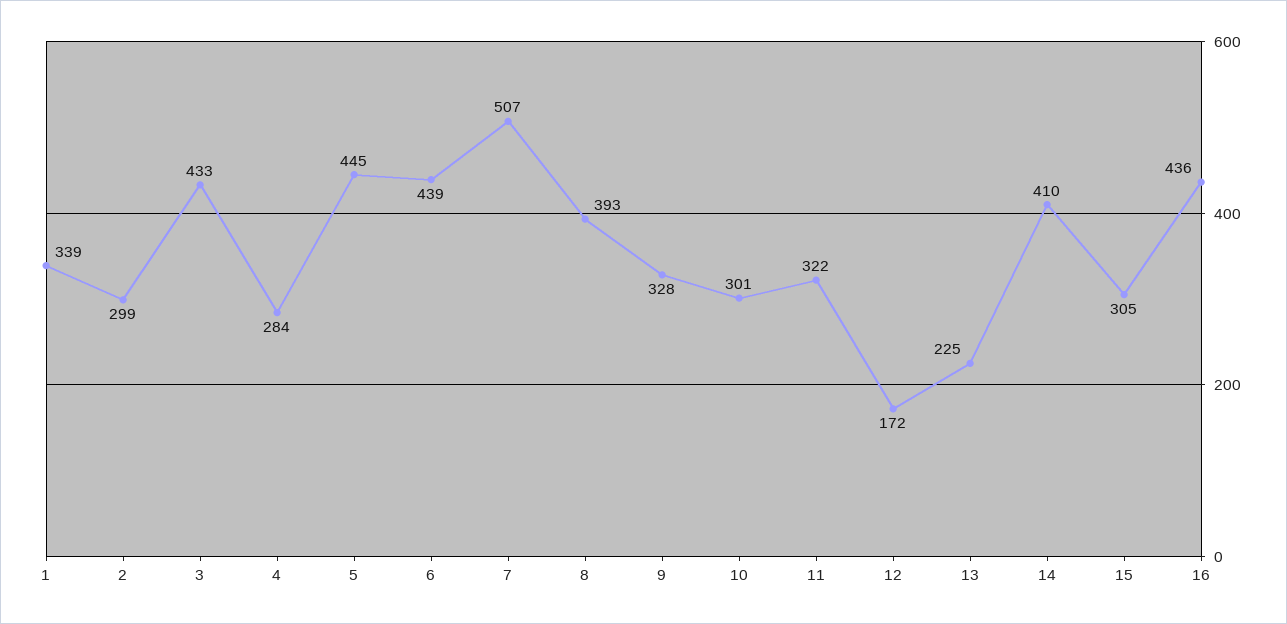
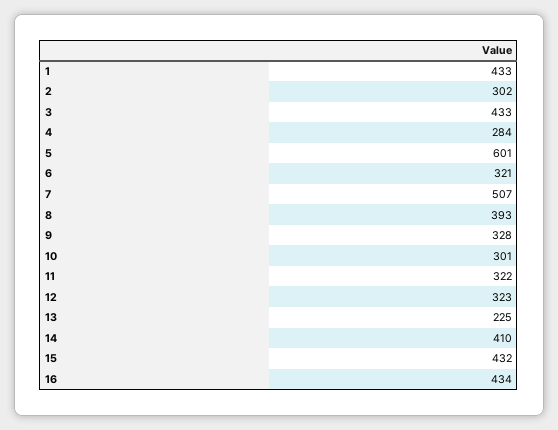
1: 339 -> 433
2: 299 -> 302
5: 445 -> 601
6: 439 -> 321
12: 172 -> 323
15: 305 -> 432
16: 436 -> 434

